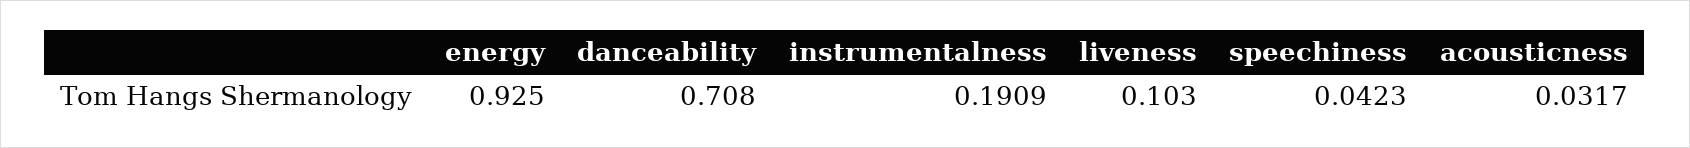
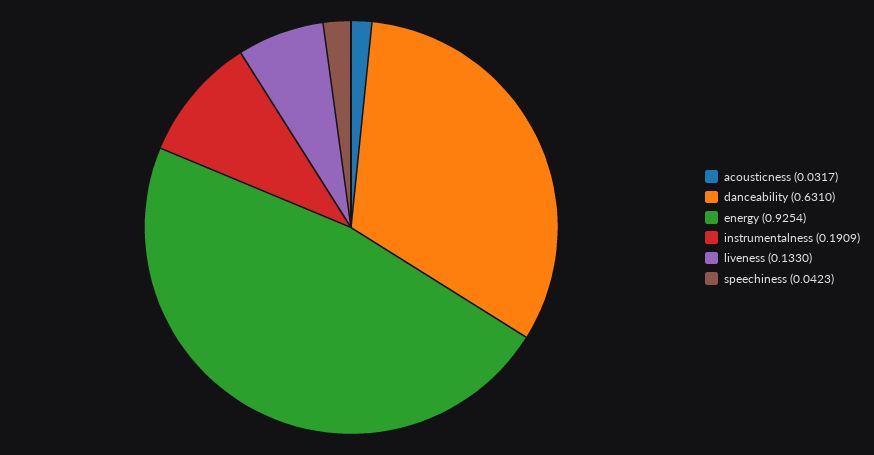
energy: 0.925 -> 0.9254
danceability: 0.708 -> 0.631
liveness: 0.103 -> 0.133

